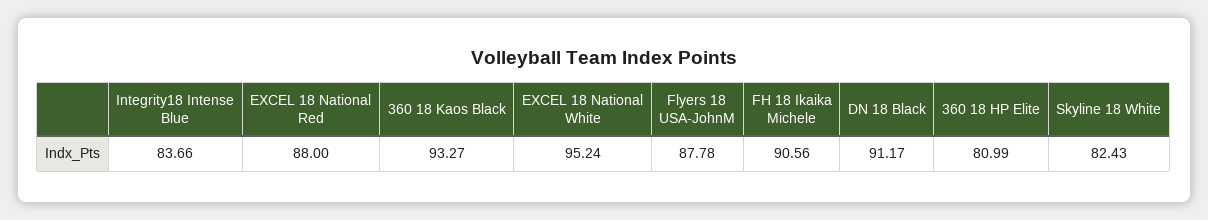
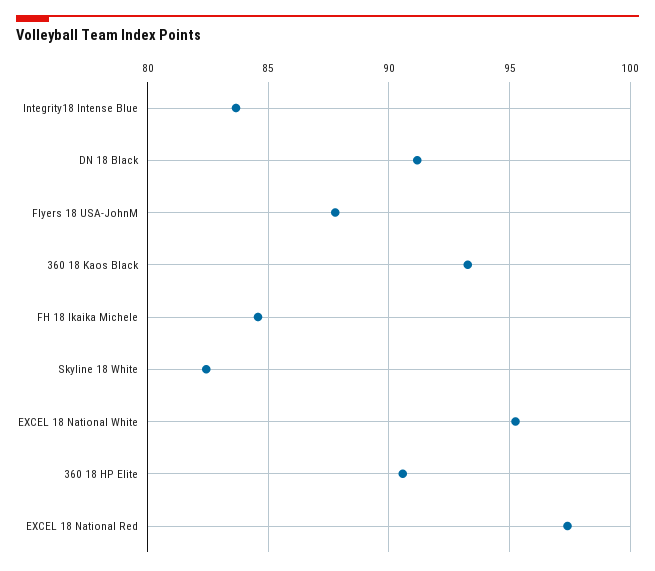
EXCEL 18 National Red: 88 -> 97.5
FH 18 Ikaika Michele: 90.56 -> 84.5
360 18 HP Elite: 80.99 -> 90.5

